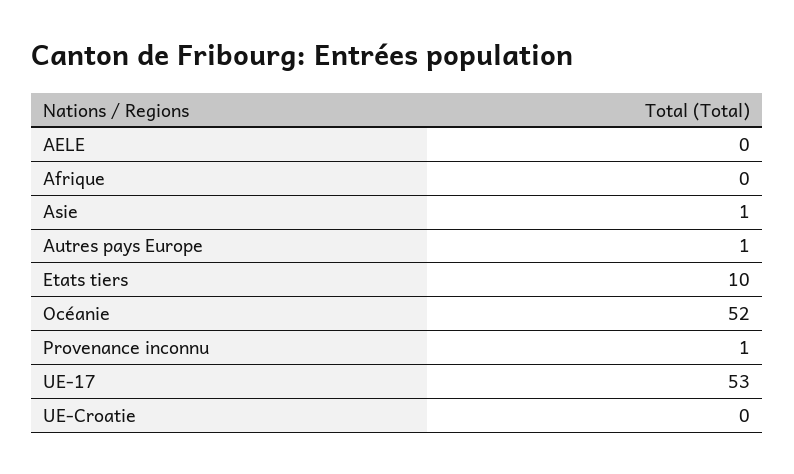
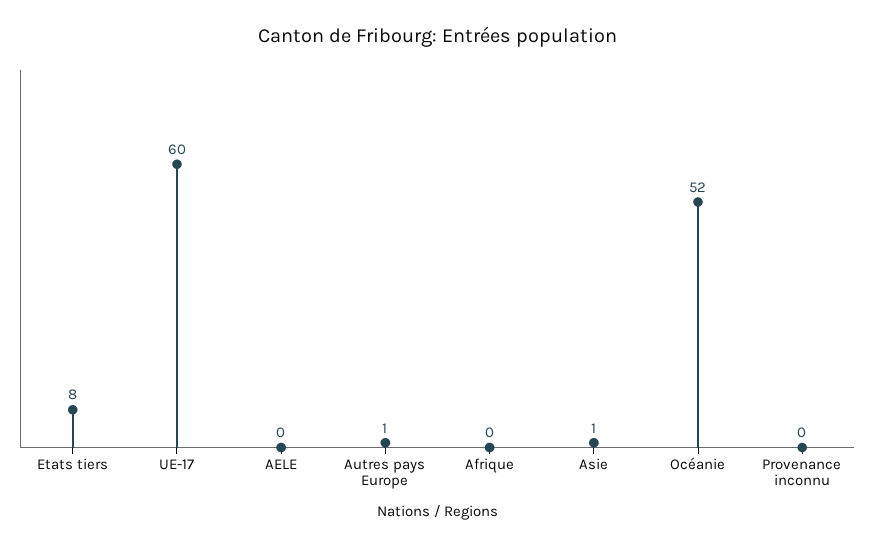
Etats tiers: 10 -> 8
Provenance inconnu: 1 -> 0
UE-17: 53 -> 60
UE-Croatie: 0 -> none

